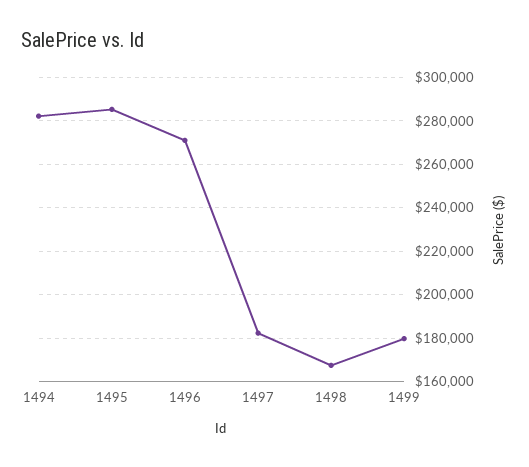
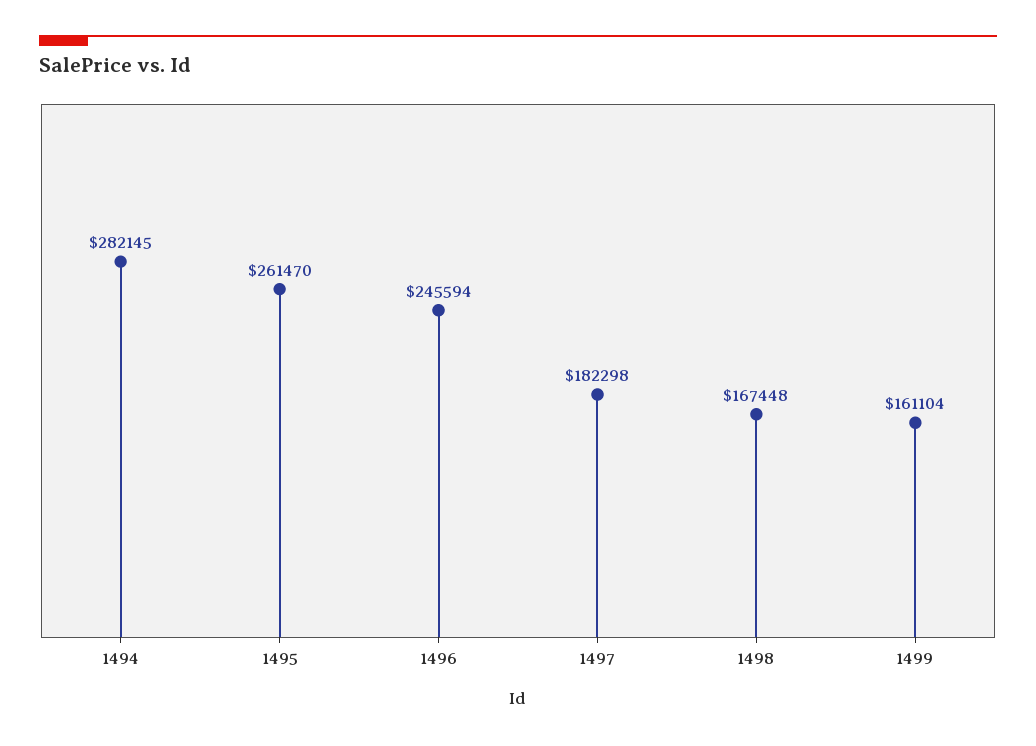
1495: 285000 -> 261470
1496: 270000 -> 245594
1499: 180000 -> 161104

